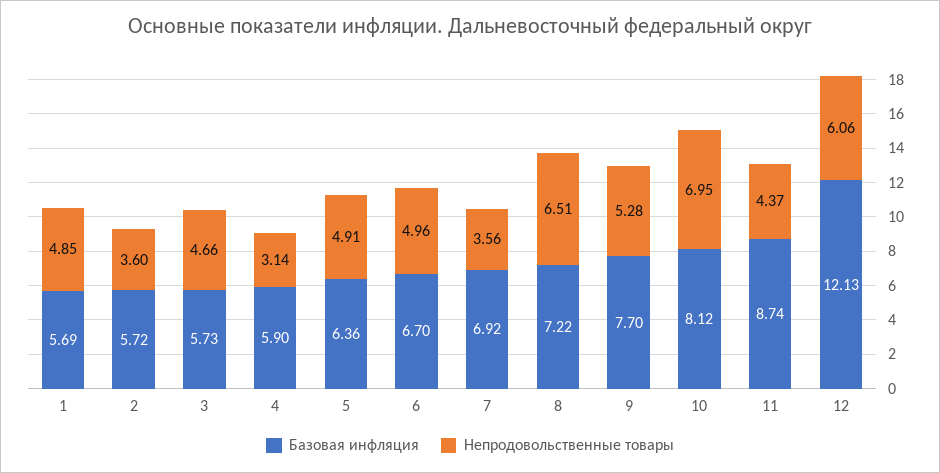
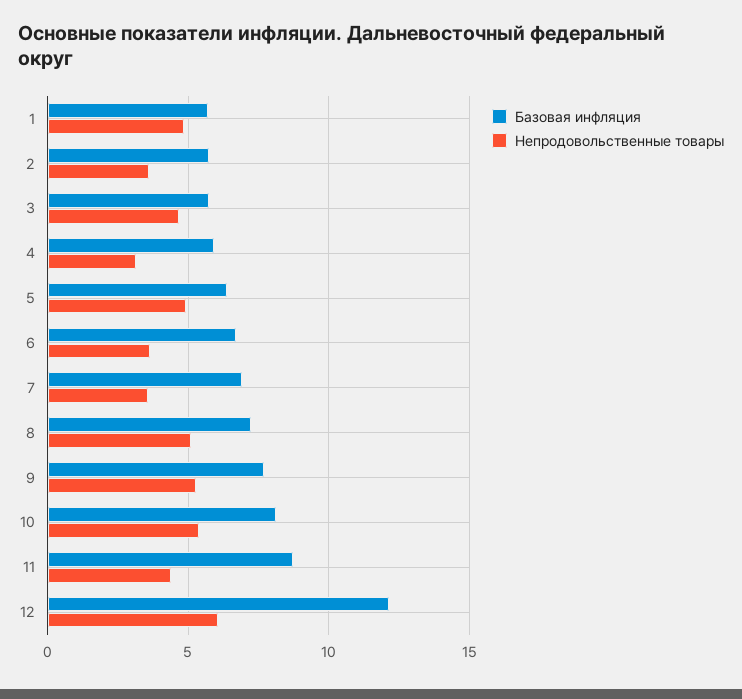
Непродовольственные товары, 6: 4.96 -> 3.5
Непродовольственные товары, 8: 6.51 -> 5
Непродовольственные товары, 10: 6.95 -> 5.5

